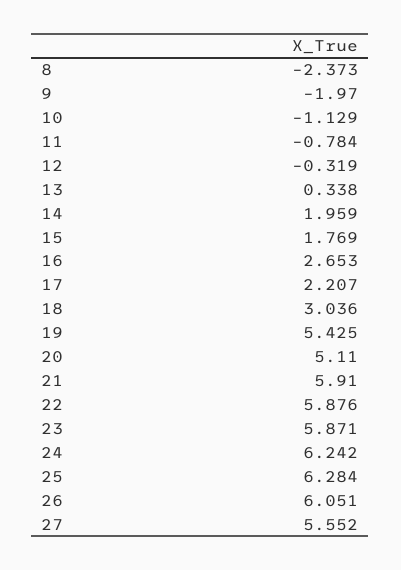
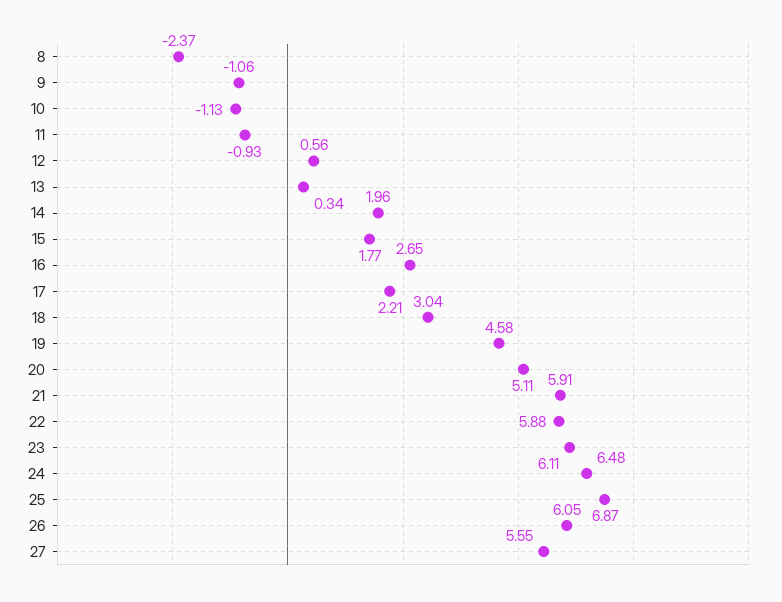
9: -1.97 -> -1.06
11: -0.784 -> -0.93
12: -0.319 -> 0.56
19: 5.425 -> 4.58
23: 5.871 -> 6.11
24: 6.242 -> 6.48
25: 6.284 -> 6.87

